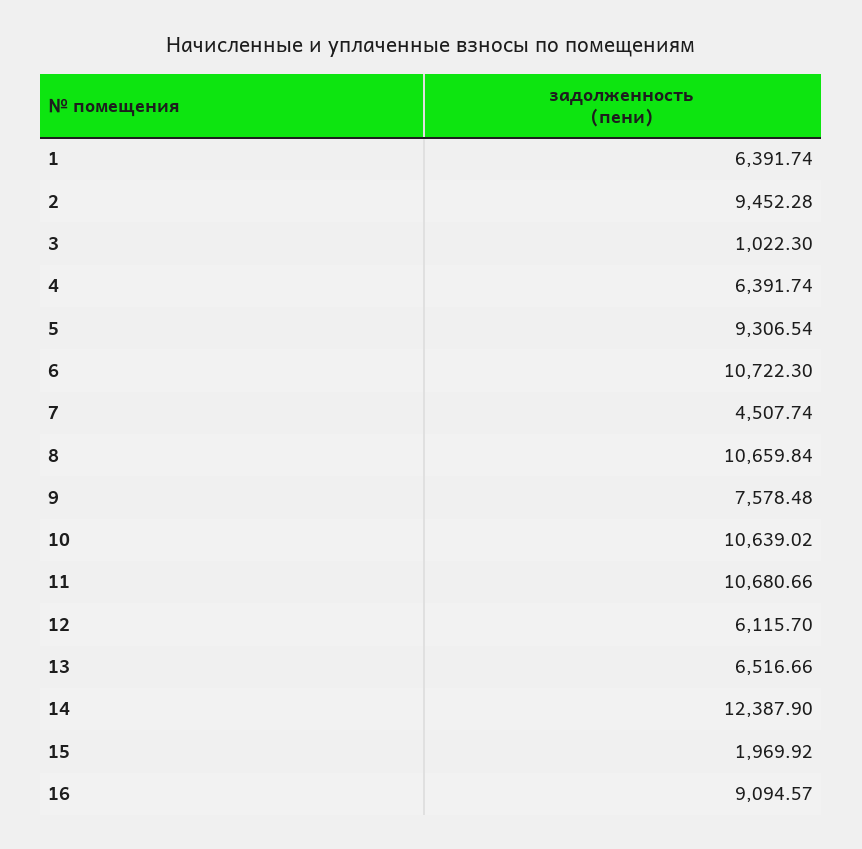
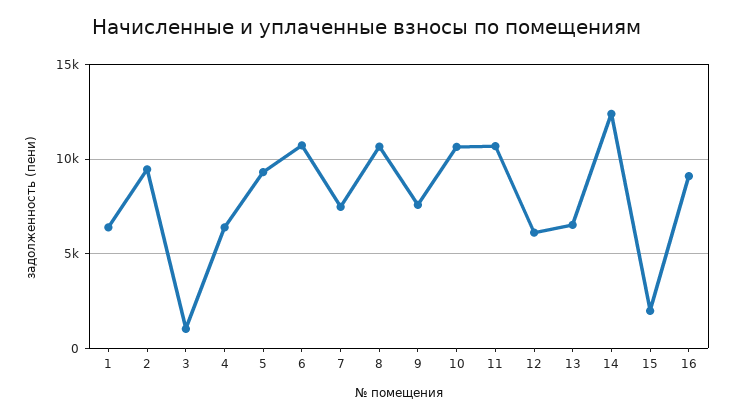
7: 4507.74 -> 7500

